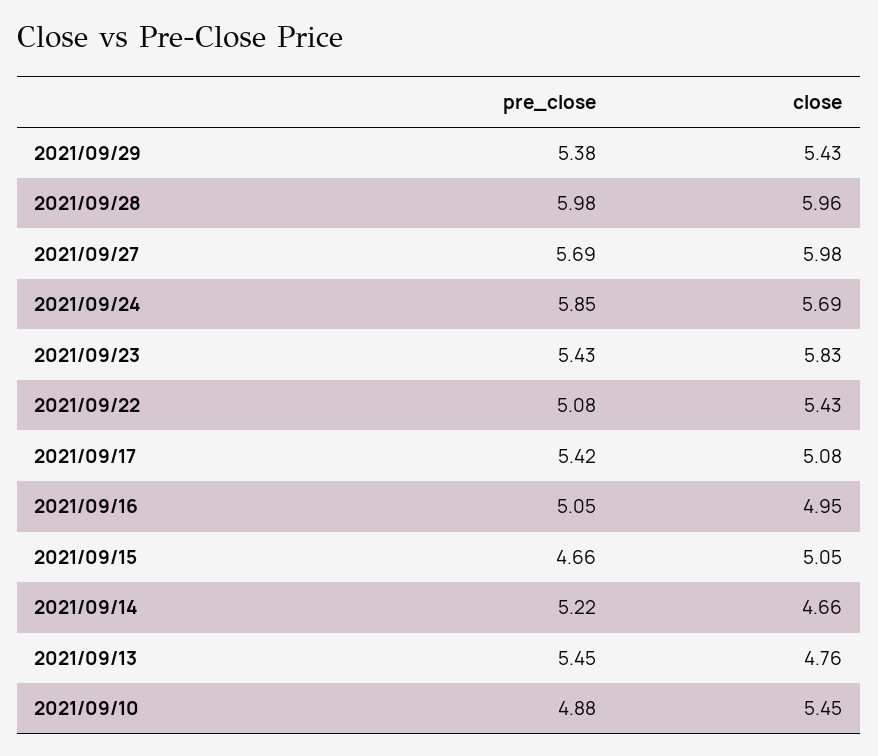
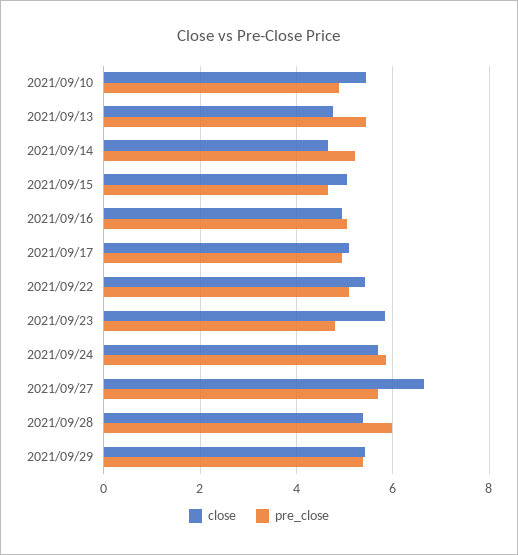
close, 2021/09/28: 5.96 -> 5.4
close, 2021/09/27: 5.98 -> 6.6
pre_close, 2021/09/23: 5.43 -> 4.8
pre_close, 2021/09/17: 5.42 -> 5

